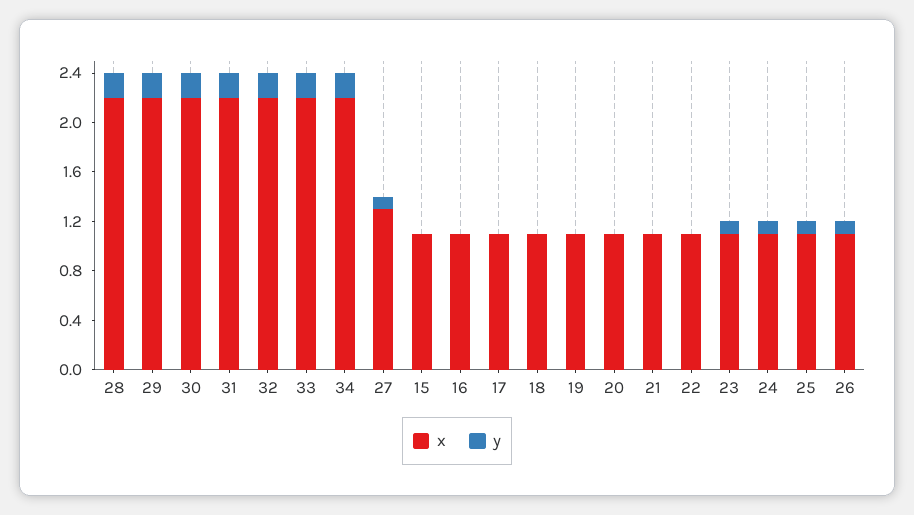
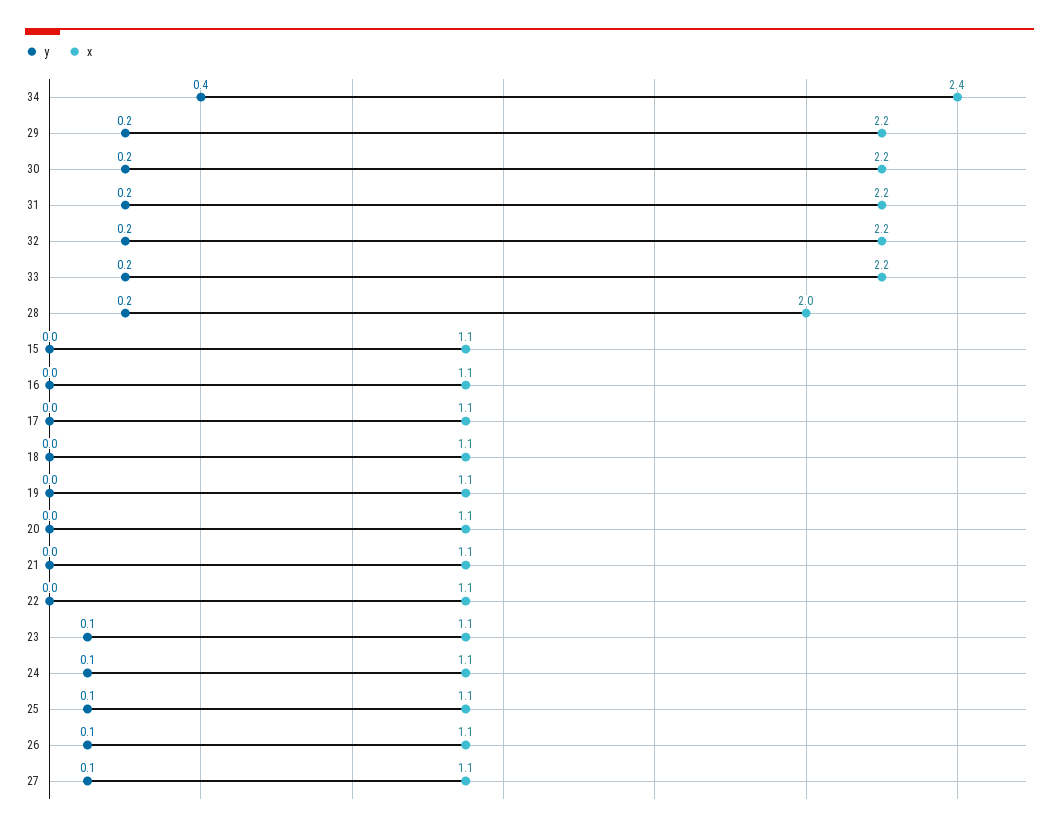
x, 28: 2.2 -> 2
x, 34: 2.2 -> 2.4
y, 34: 0.2 -> 0.4
x, 27: 1.3 -> 1.1

